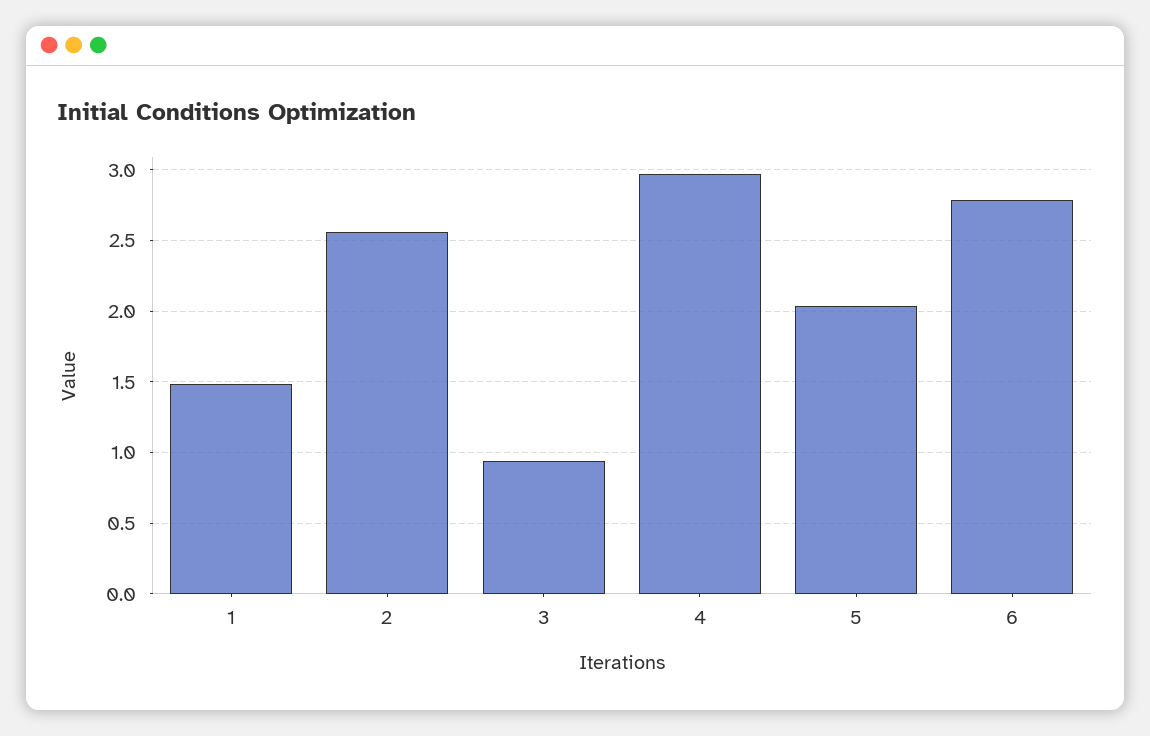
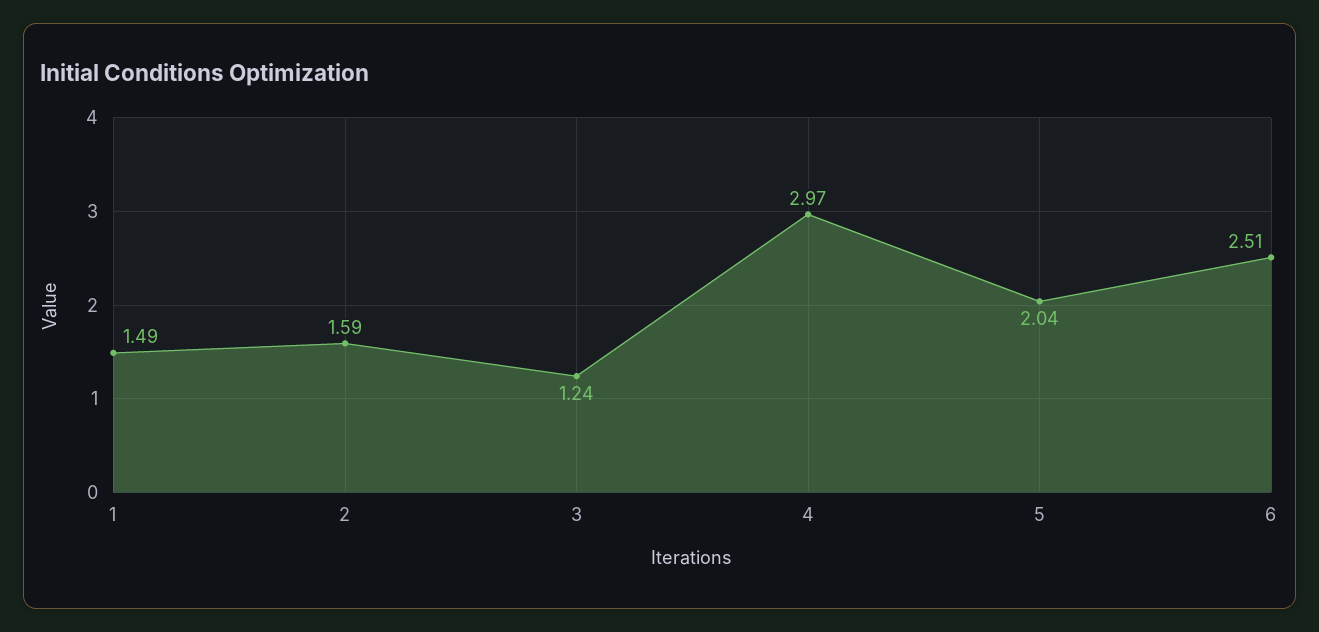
2: 2.55 -> 1.59
3: 0.95 -> 1.24
6: 2.8 -> 2.51

